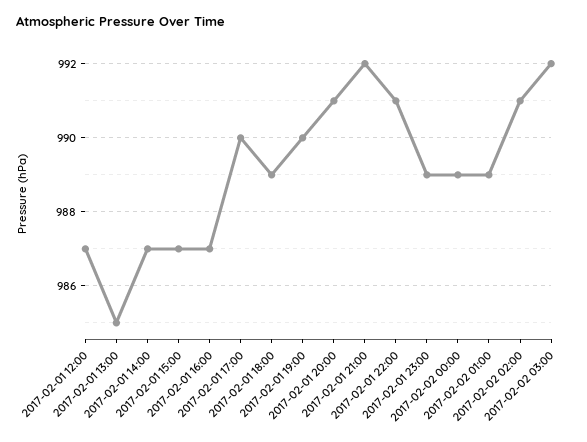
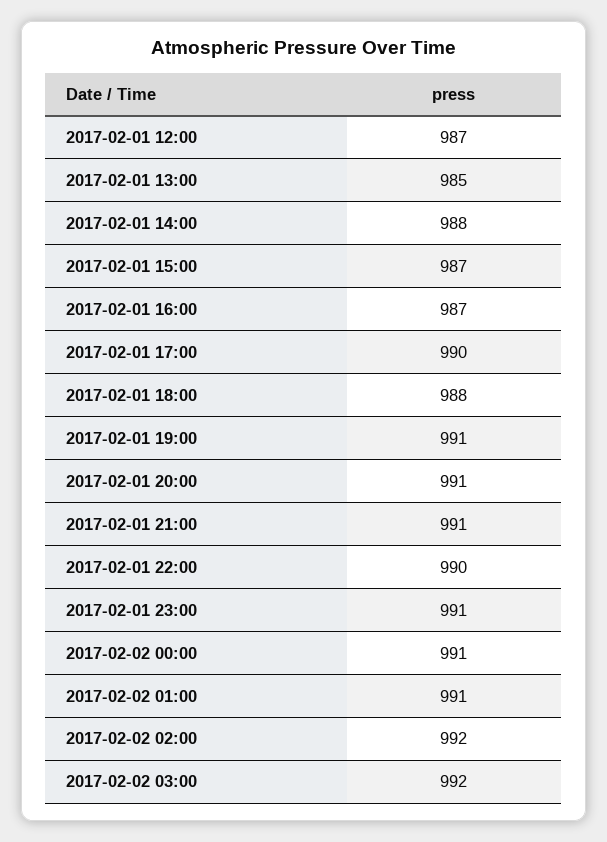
2017-02-01 14:00: 987 -> 988
2017-02-01 18:00: 989 -> 988
2017-02-01 19:00: 990 -> 991
2017-02-01 21:00: 992 -> 991
2017-02-01 22:00: 991 -> 990
2017-02-01 23:00: 989 -> 991
2017-02-02 00:00: 989 -> 991
2017-02-02 01:00: 989 -> 991
2017-02-02 02:00: 991 -> 992

